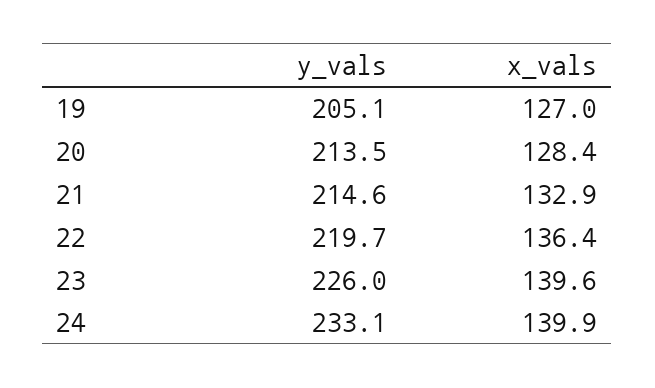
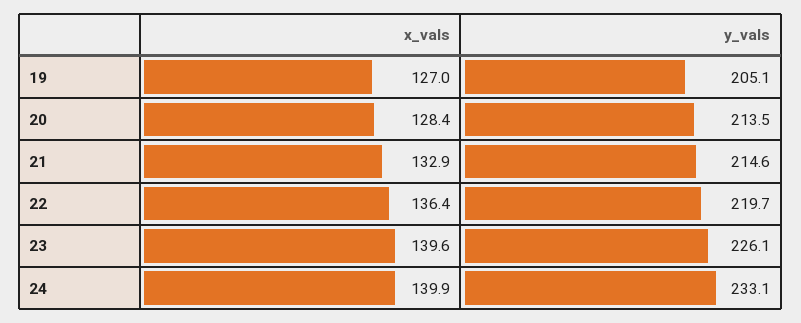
y_vals, 23: 226 -> 226.1

